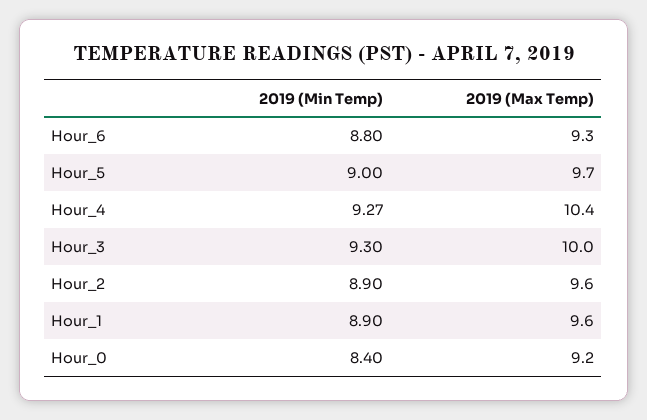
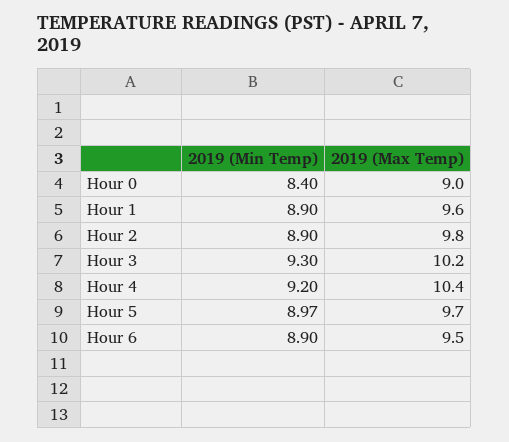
2019 (Min Temp), Hour_6: 8.8 -> 8.9
2019 (Max Temp), Hour_6: 9.3 -> 9.5
2019 (Min Temp), Hour_5: 9 -> 8.97
2019 (Min Temp), Hour_4: 9.27 -> 9.2
2019 (Max Temp), Hour_3: 10 -> 10.2
2019 (Max Temp), Hour_2: 9.6 -> 9.8
2019 (Max Temp), Hour_0: 9.2 -> 9

